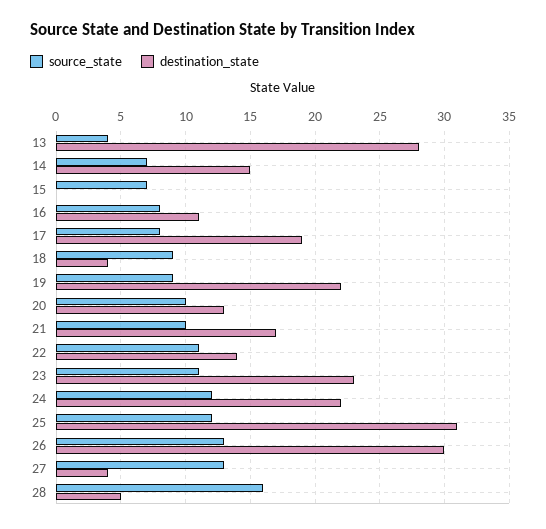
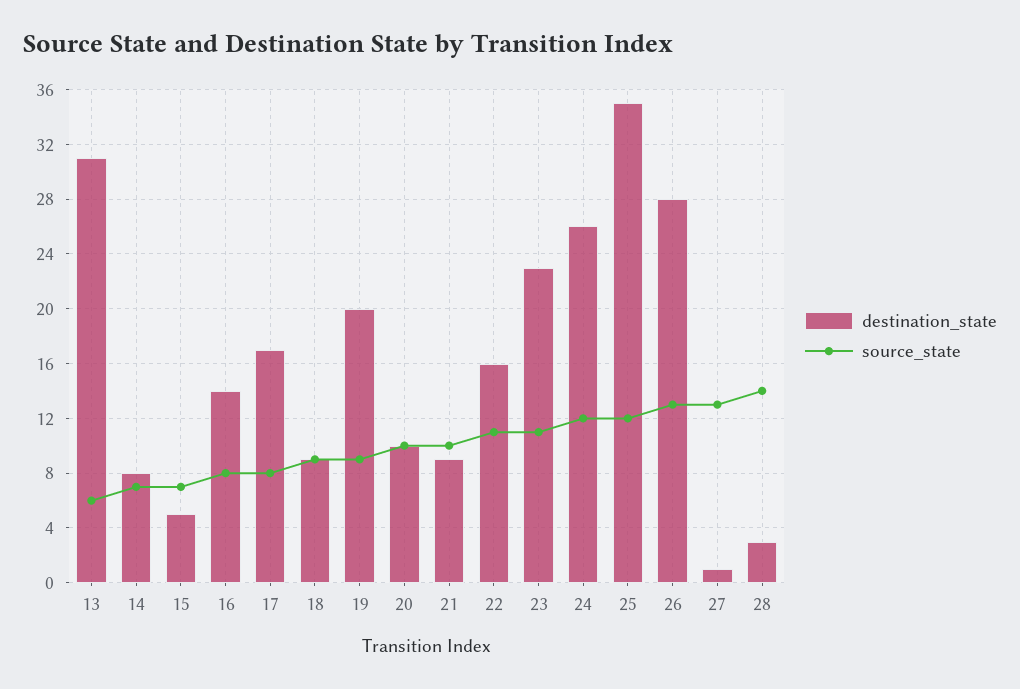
source_state, 13: 4 -> 6
destination_state, 13: 28 -> 31
destination_state, 14: 15 -> 8
destination_state, 15: 0 -> 5
destination_state, 16: 11 -> 14
destination_state, 17: 19 -> 17
destination_state, 18: 4 -> 9
destination_state, 19: 22 -> 20
destination_state, 20: 13 -> 10
destination_state, 21: 17 -> 9
destination_state, 22: 14 -> 16
destination_state, 24: 22 -> 26
destination_state, 25: 31 -> 35
destination_state, 26: 30 -> 28
destination_state, 27: 4 -> 1
source_state, 28: 16 -> 14
destination_state, 28: 5 -> 3

